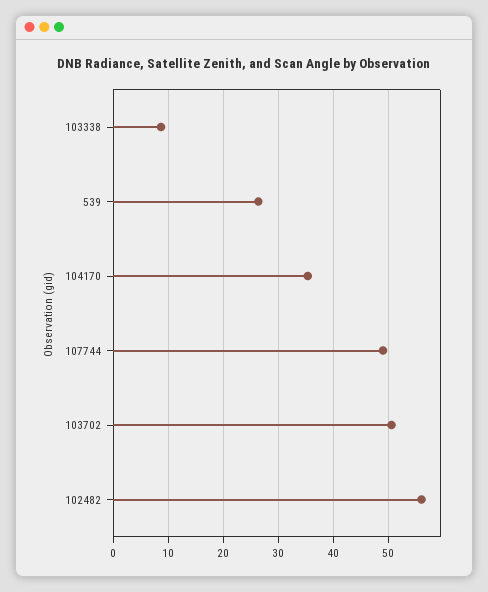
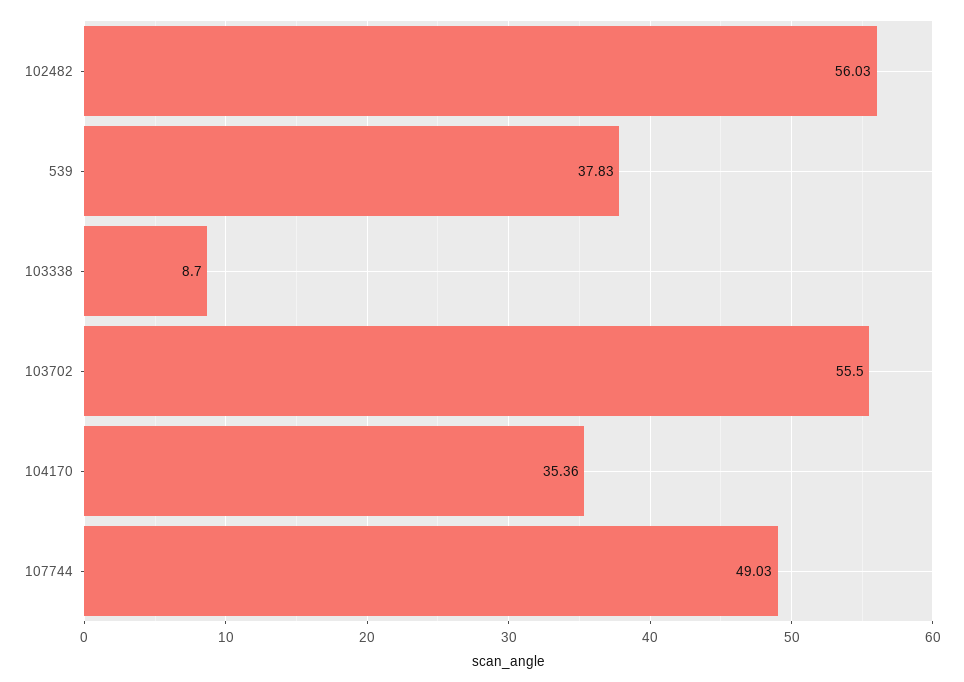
539: 26 -> 37.83
103702: 50 -> 55.5

